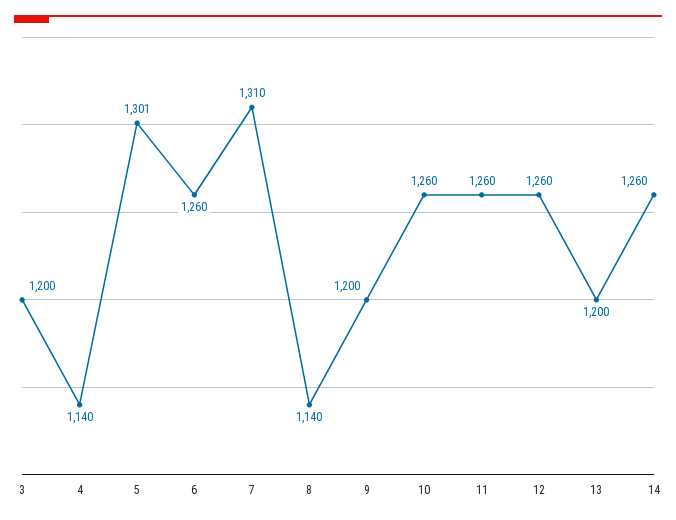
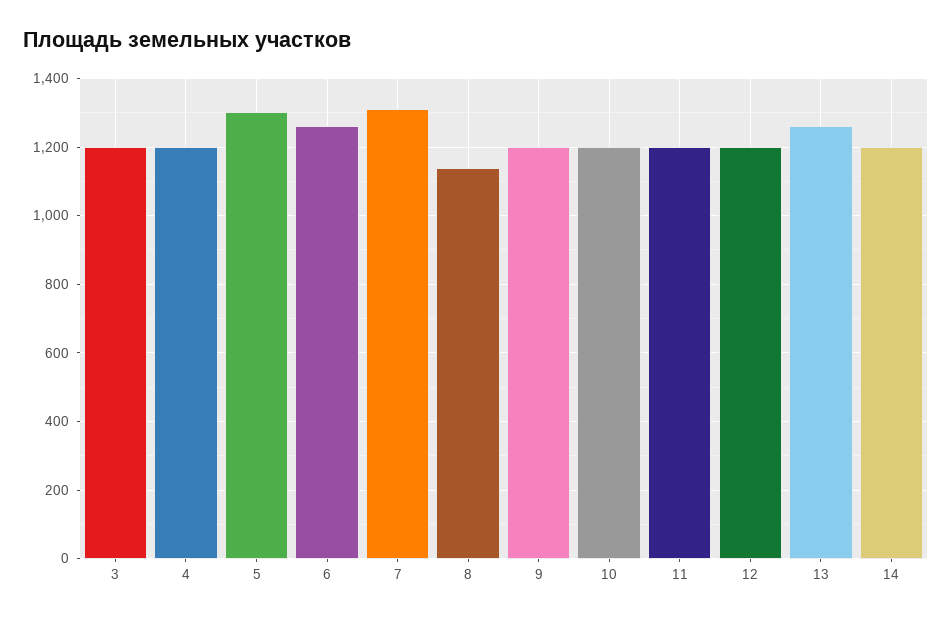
4: 1140 -> 1200
10: 1260 -> 1200
11: 1260 -> 1200
12: 1260 -> 1200
13: 1200 -> 1260
14: 1260 -> 1200

